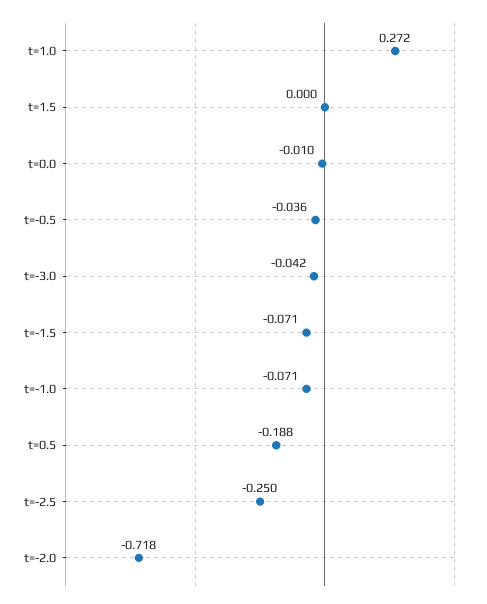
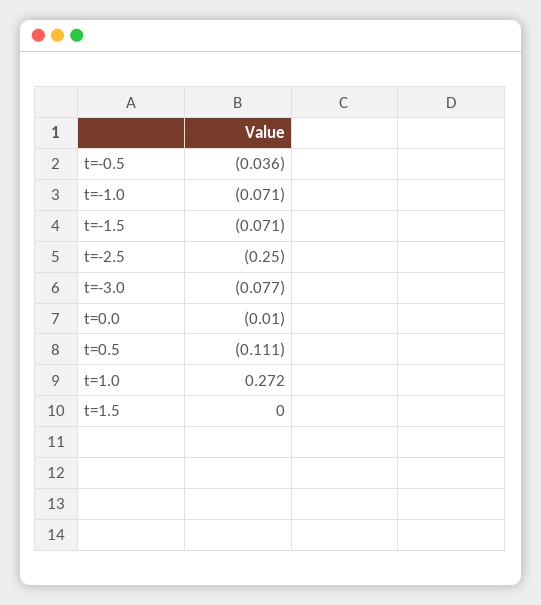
t=-3.0: -0.042 -> -0.077
t=0.5: -0.188 -> -0.111
t=-2.0: -0.718 -> none

